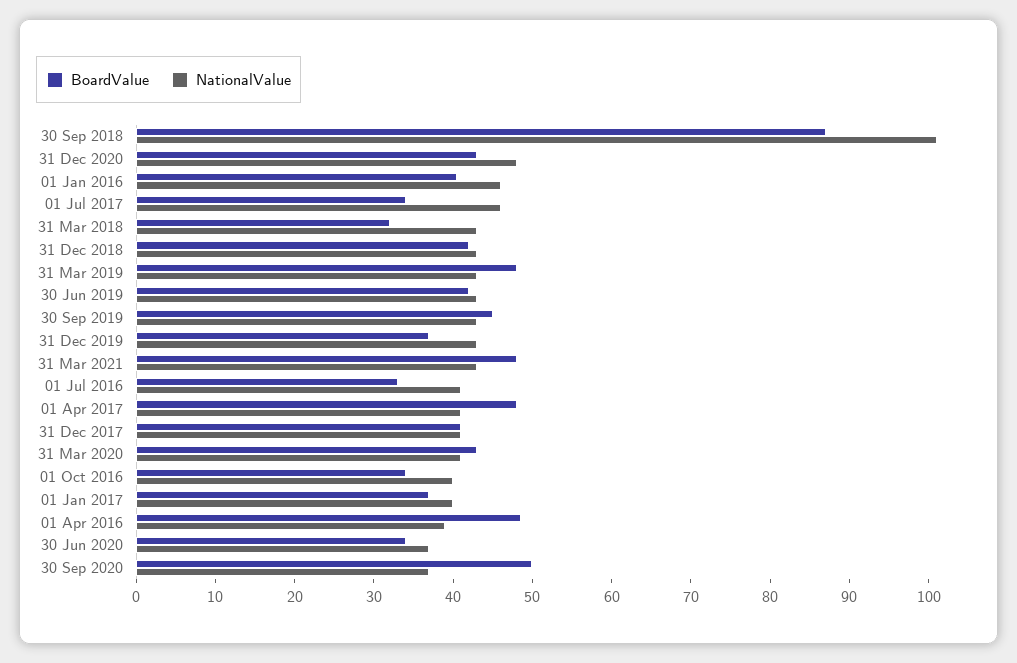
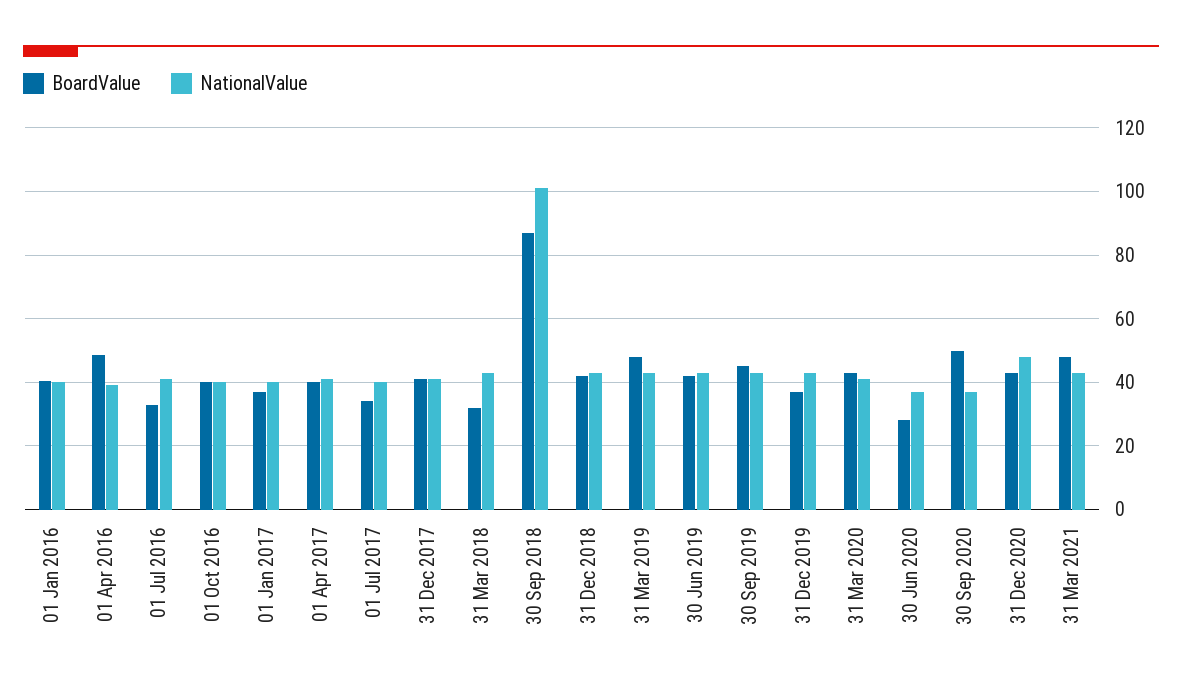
NationalValue, 01 Jan 2016: 46 -> 40
NationalValue, 01 Jul 2017: 46 -> 40
BoardValue, 01 Apr 2017: 48 -> 40
BoardValue, 01 Oct 2016: 34 -> 40
BoardValue, 30 Jun 2020: 34 -> 28

